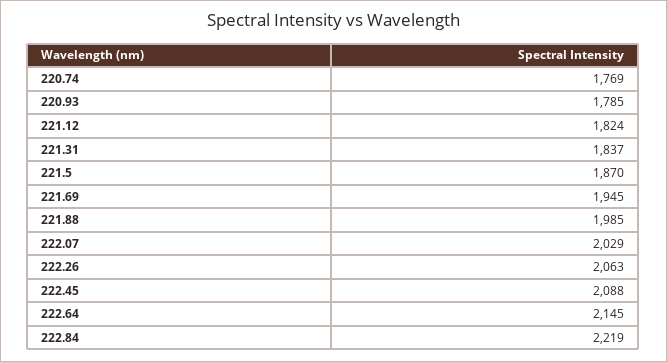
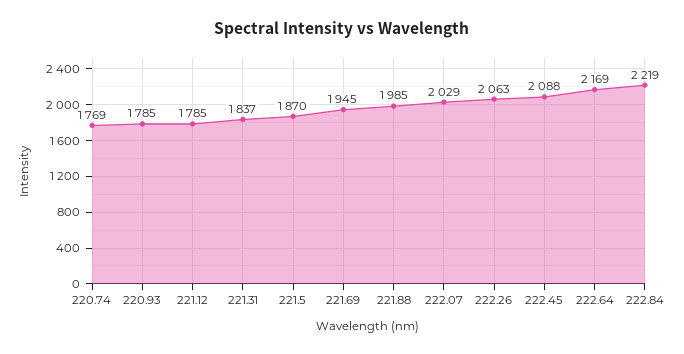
221.12: 1824 -> 1785
222.64: 2145 -> 2169

